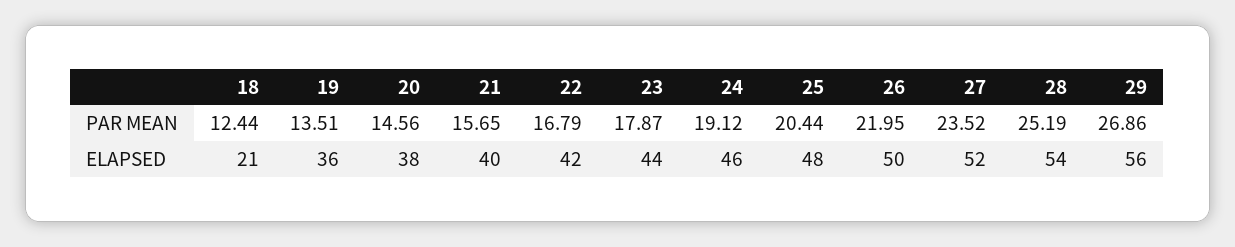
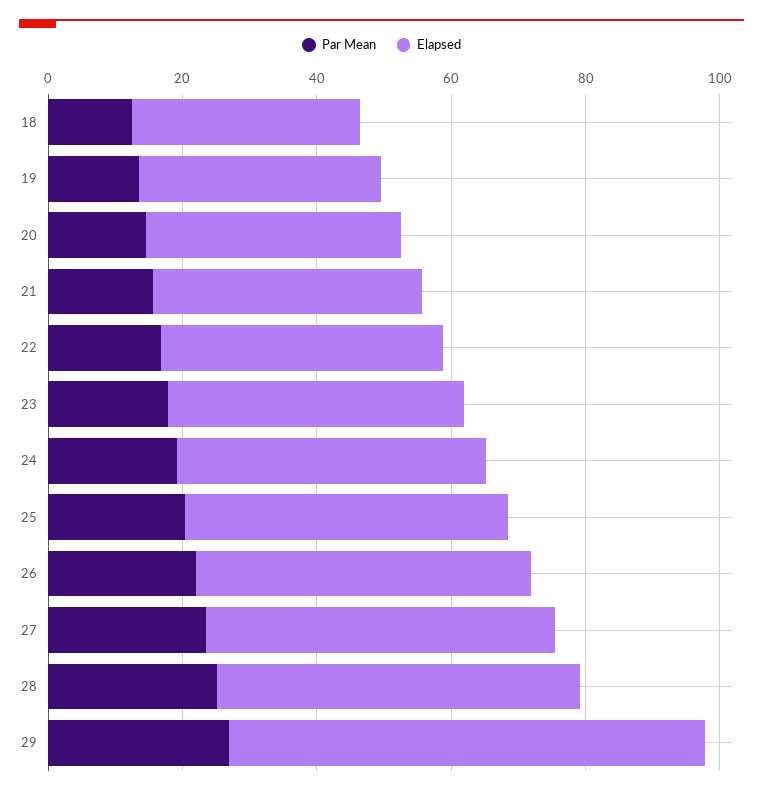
ELAPSED, 18: 21 -> 35
ELAPSED, 29: 56 -> 70

